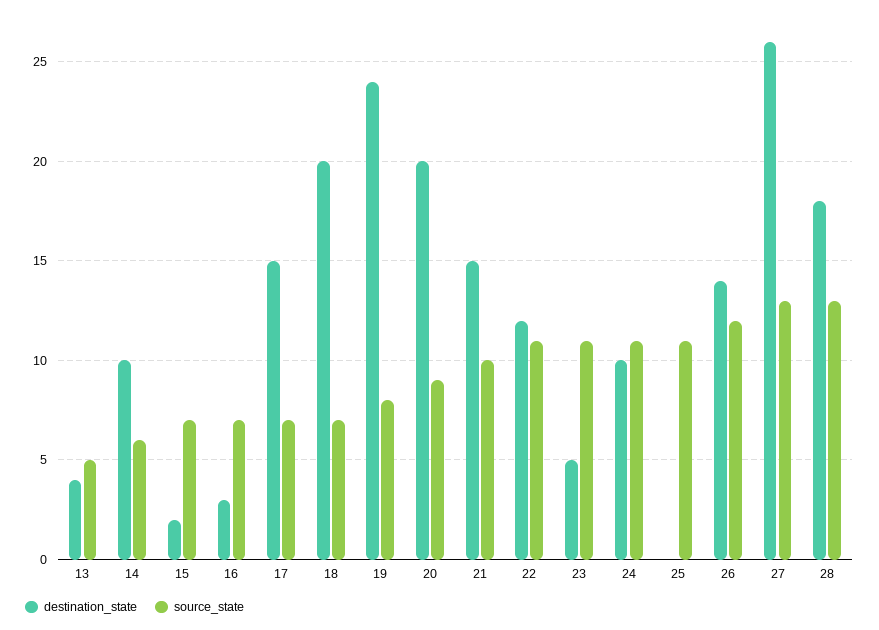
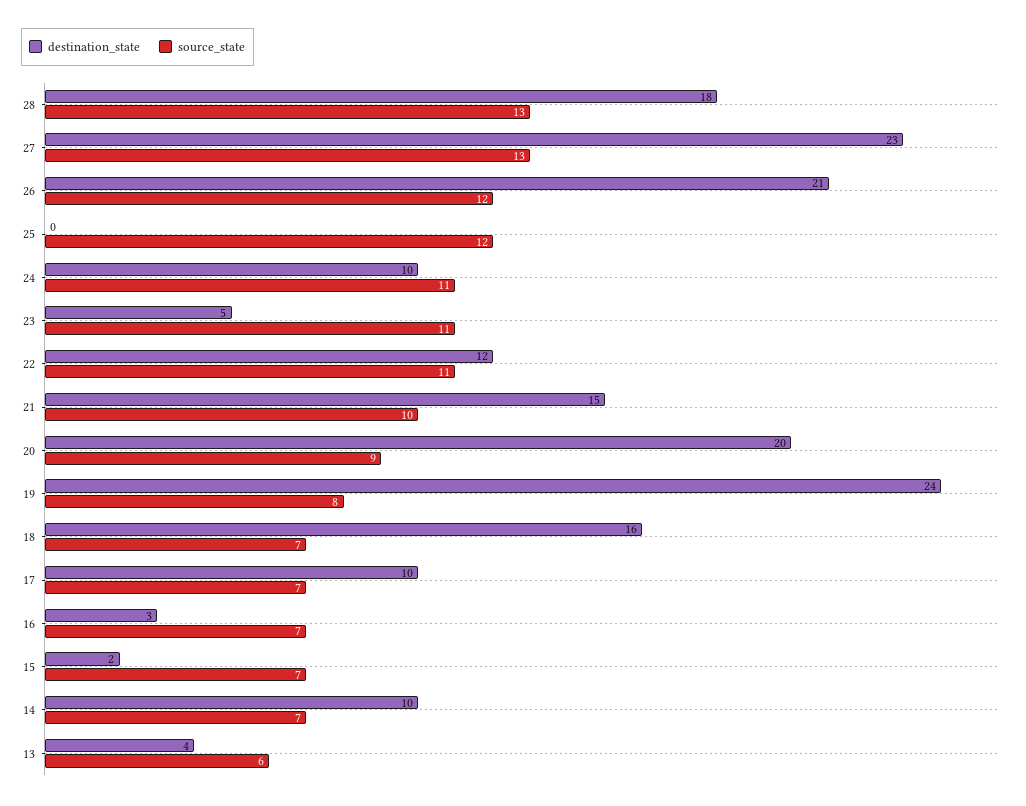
source_state, 13: 5 -> 6
source_state, 14: 6 -> 7
destination_state, 17: 15 -> 10
destination_state, 18: 20 -> 16
source_state, 25: 11 -> 12
destination_state, 26: 14 -> 21
destination_state, 27: 26 -> 23

